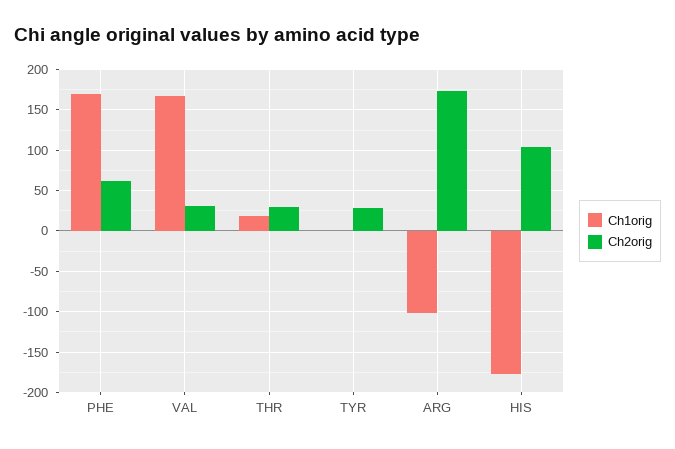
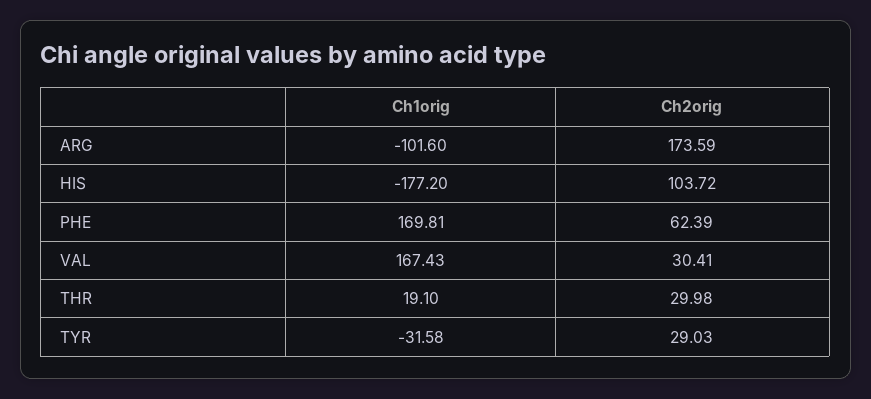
Ch1orig, TYR: 0 -> -31.58

